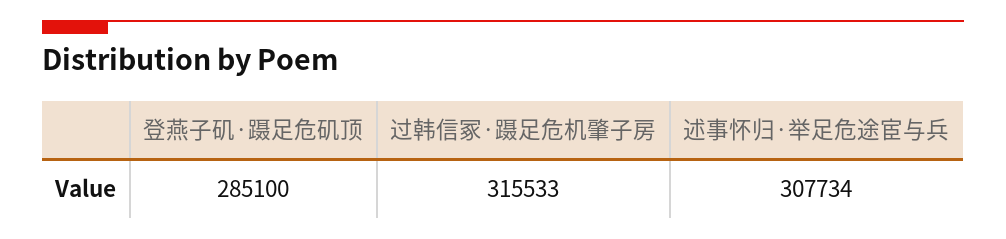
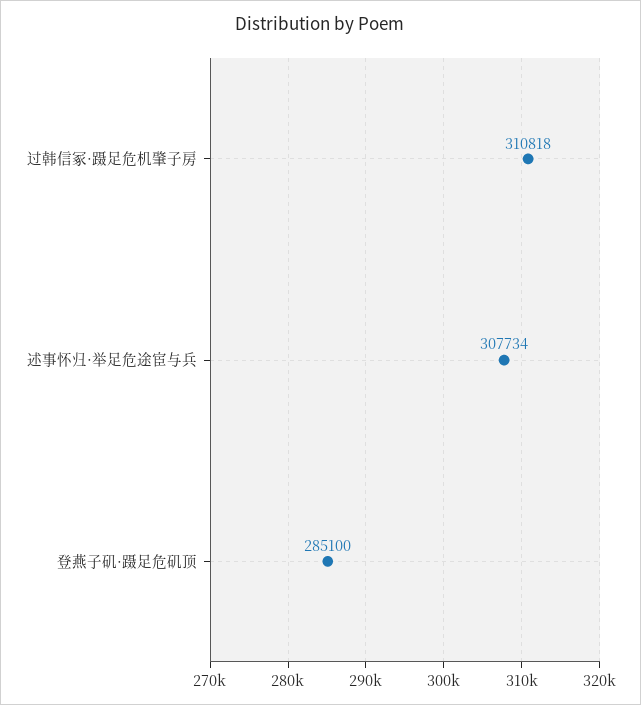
过韩信冢·蹑足危机肇子房: 315533 -> 310818

